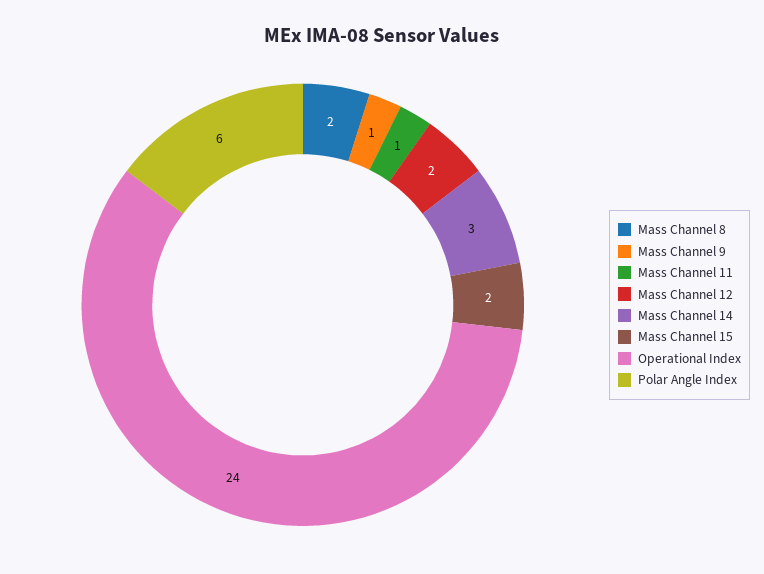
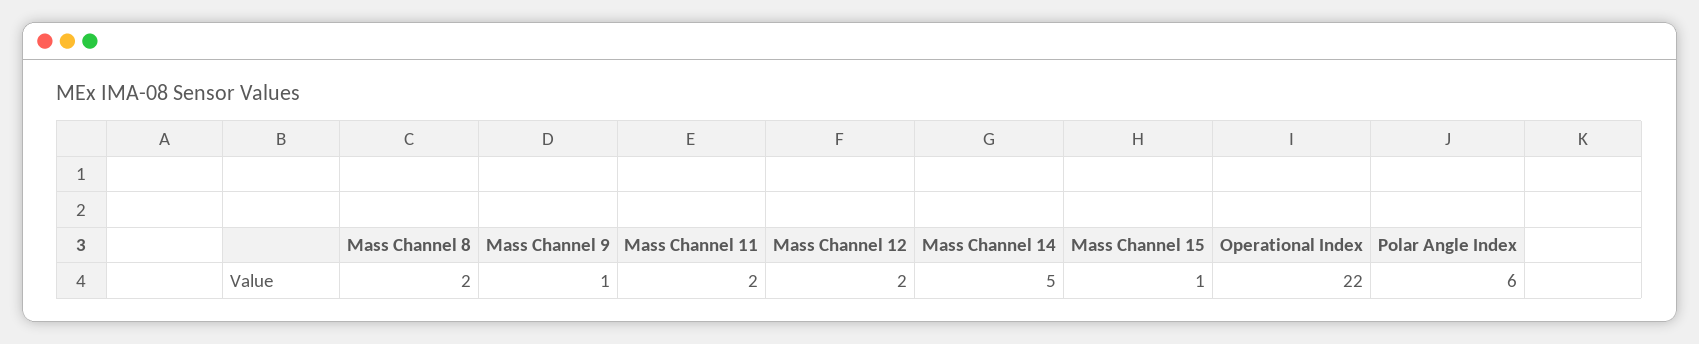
Mass Channel 11: 1 -> 2
Mass Channel 14: 3 -> 5
Mass Channel 15: 2 -> 1
Operational Index: 24 -> 22

